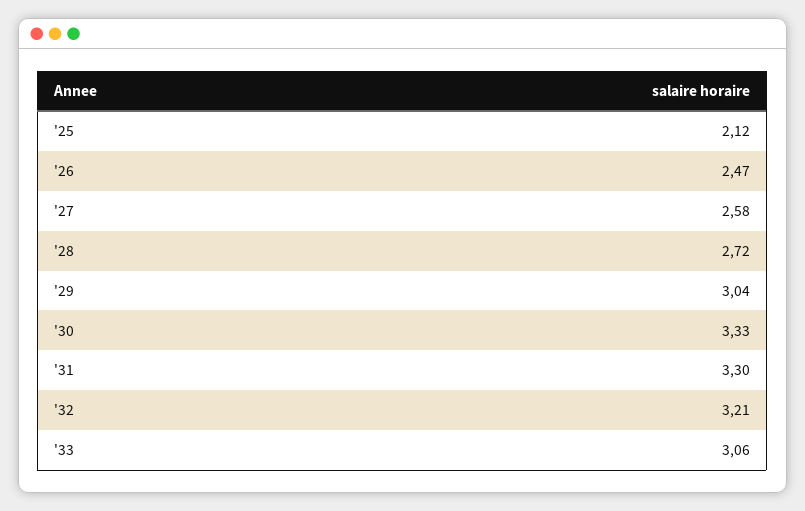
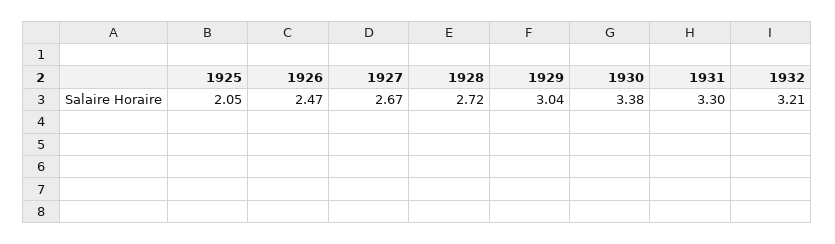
'25: 2.12 -> 2.05
'27: 2.58 -> 2.67
'30: 3.33 -> 3.38
'33: 3.06 -> none

